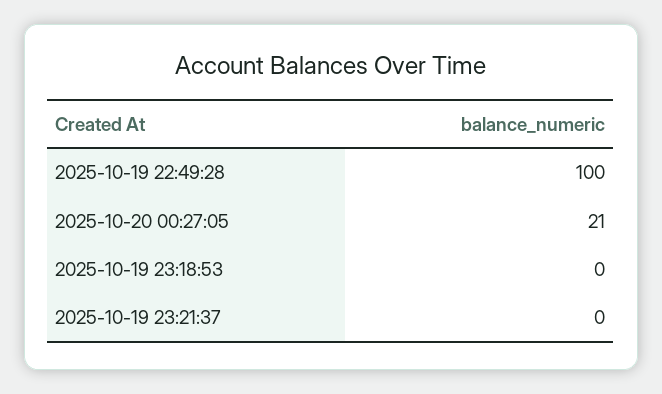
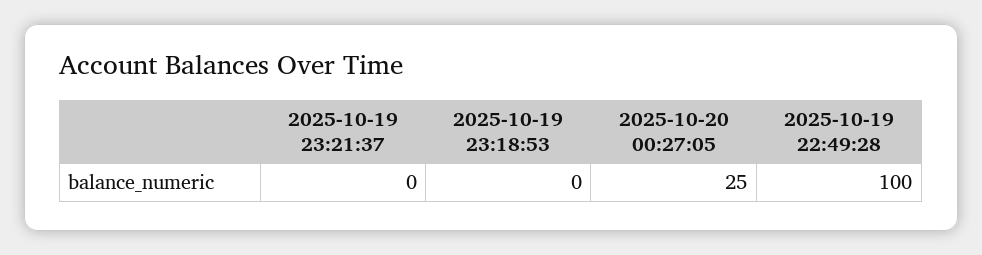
2025-10-20 00:27:05: 21 -> 25

